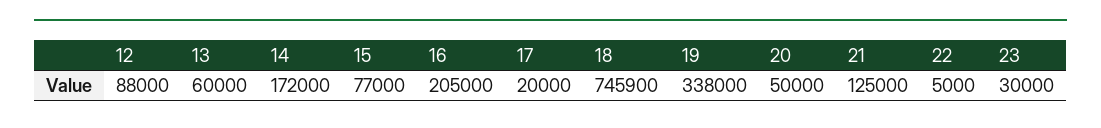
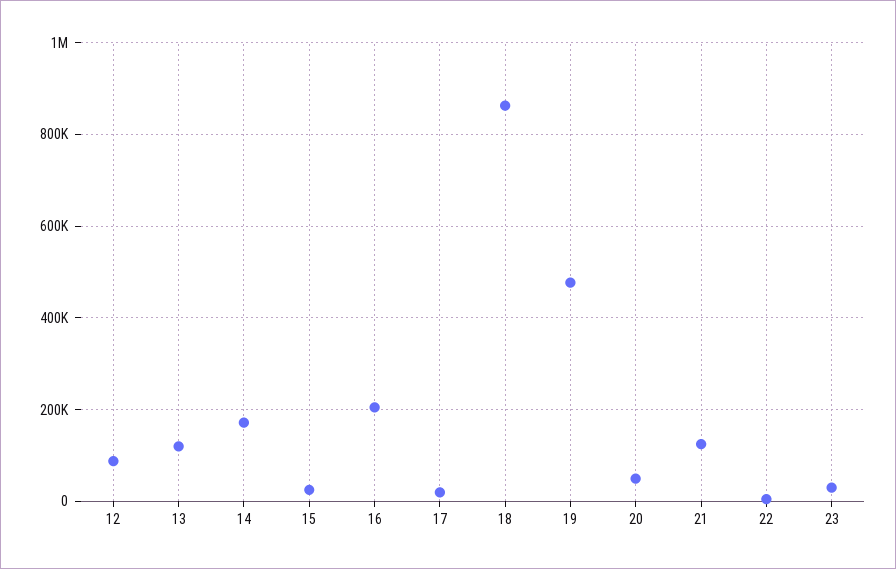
13: 60000 -> 120000
15: 77000 -> 20000
18: 745900 -> 860000
19: 338000 -> 480000

